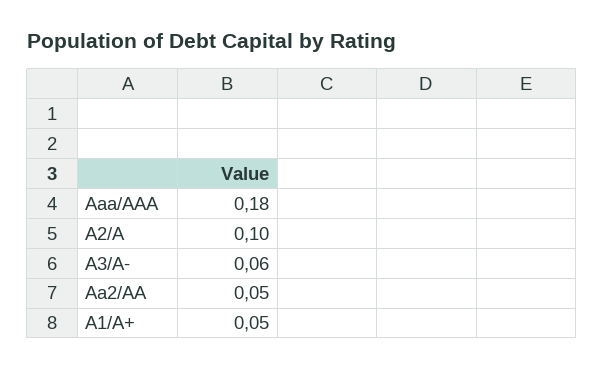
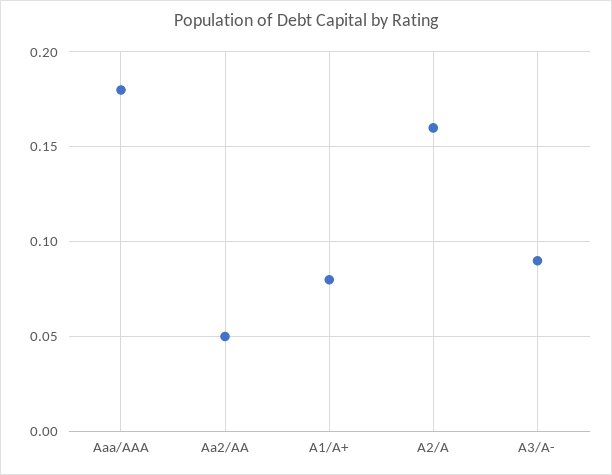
A2/A: 0.1 -> 0.16
A3/A-: 0.06 -> 0.09
A1/A+: 0.05 -> 0.08

